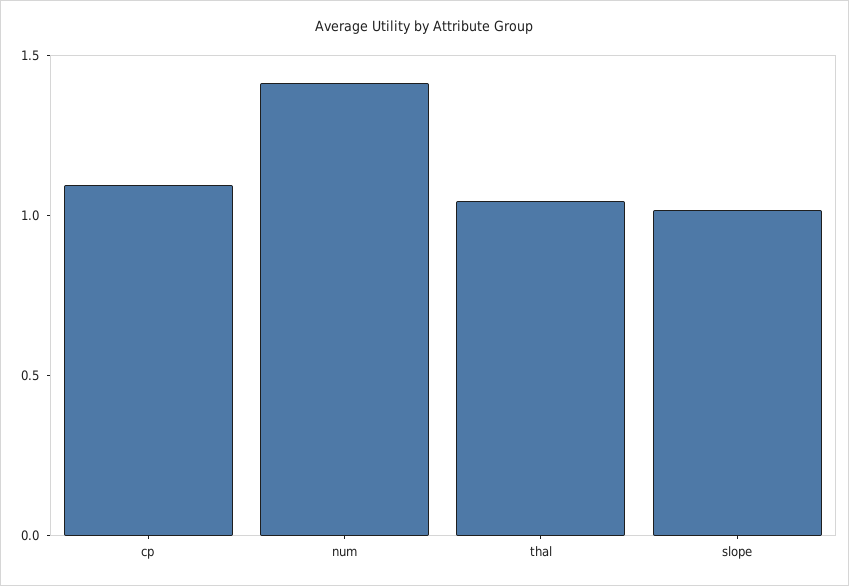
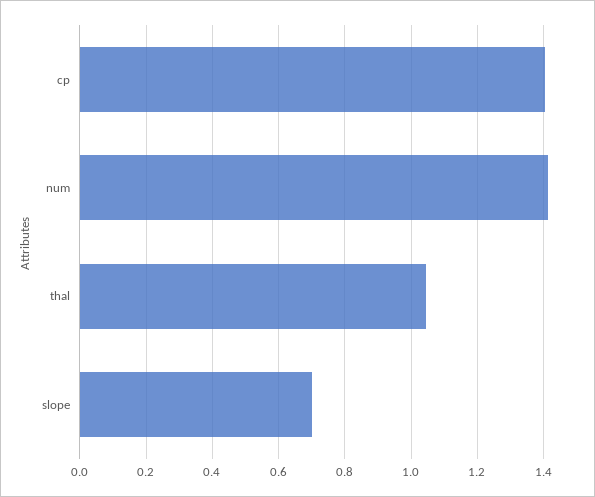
cp: 1.1 -> 1.4
slope: 1 -> 0.7

